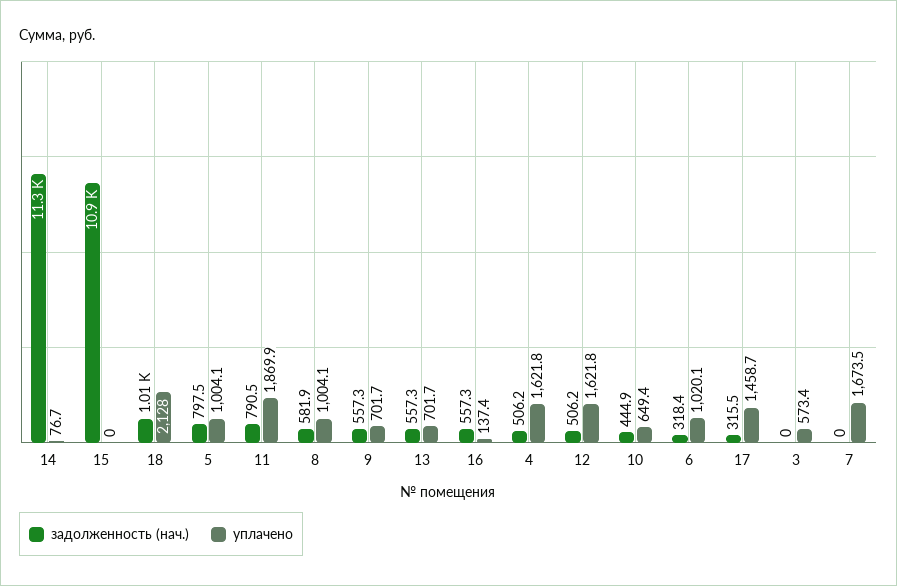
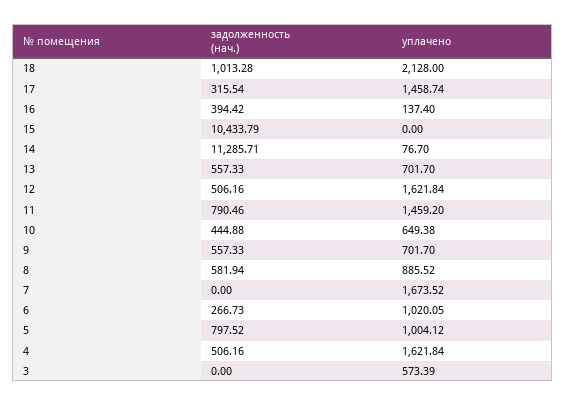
задолженность (нач.), 15: 10900 -> 10433.79
уплачено, 11: 1869.9 -> 1459.2
уплачено, 8: 1004.1 -> 885.52
задолженность (нач.), 16: 557.3 -> 394.42
задолженность (нач.), 6: 318.4 -> 266.73

